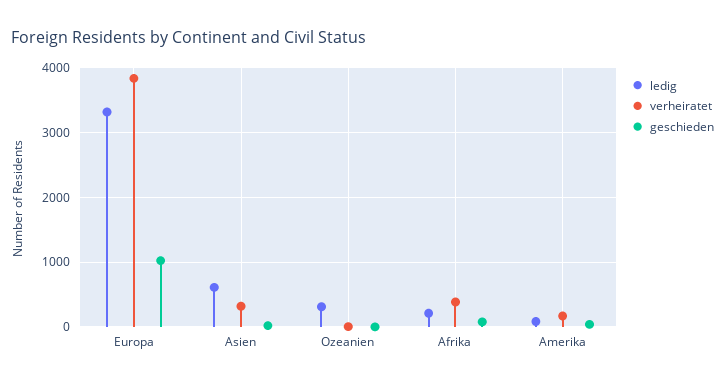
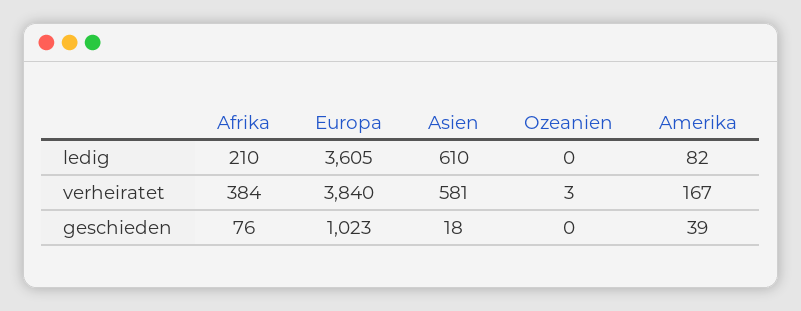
ledig, Europa: 3300 -> 3605
verheiratet, Asien: 300 -> 581
ledig, Ozeanien: 300 -> 0

